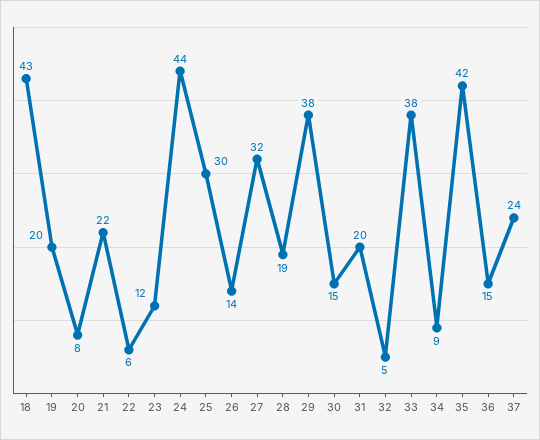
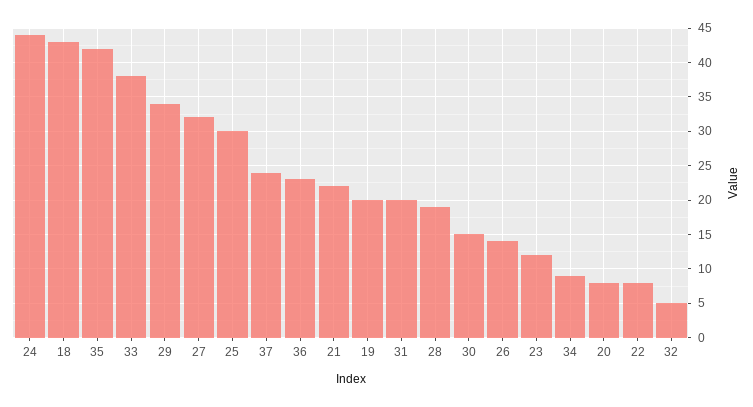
22: 6 -> 8
29: 38 -> 34
36: 15 -> 23

